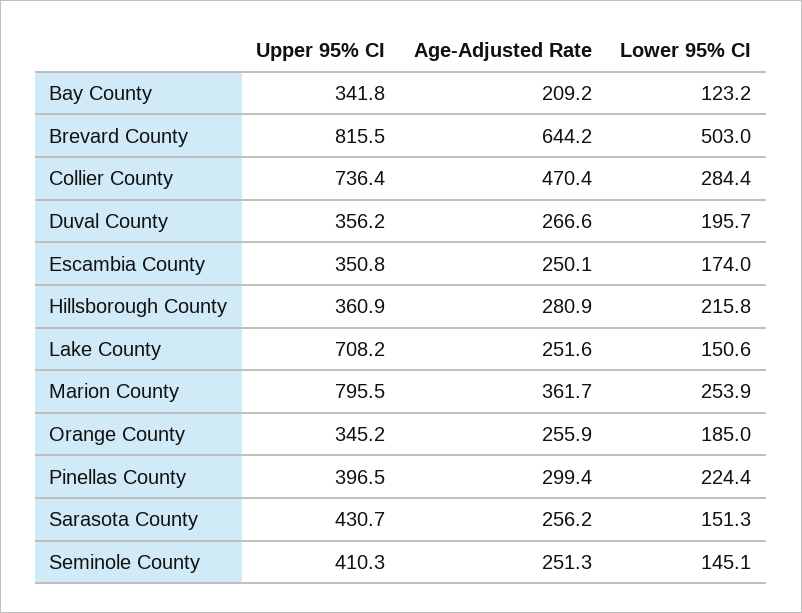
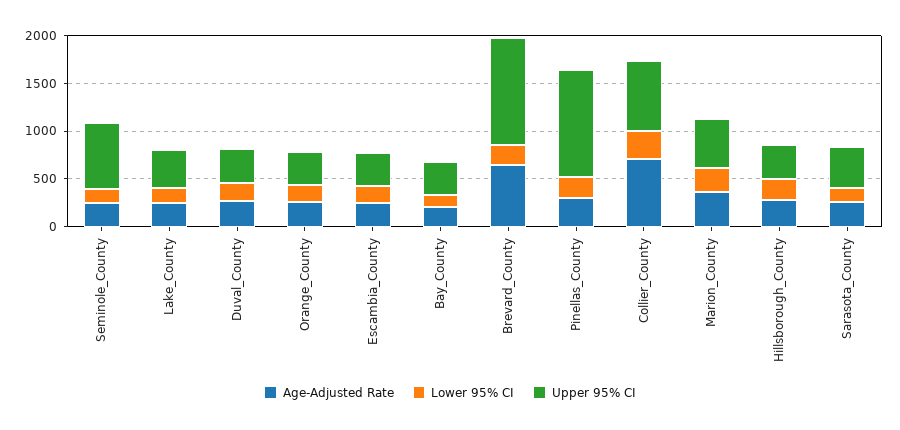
Upper 95% CI, Brevard County: 815.5 -> 1100
Lower 95% CI, Brevard County: 503 -> 200
Age-Adjusted Rate, Collier County: 470.4 -> 700
Upper 95% CI, Lake County: 708.2 -> 400
Upper 95% CI, Marion County: 795.5 -> 500
Upper 95% CI, Pinellas County: 396.5 -> 1100
Upper 95% CI, Seminole County: 410.3 -> 700

